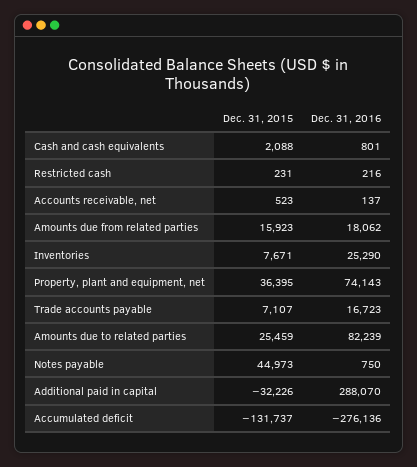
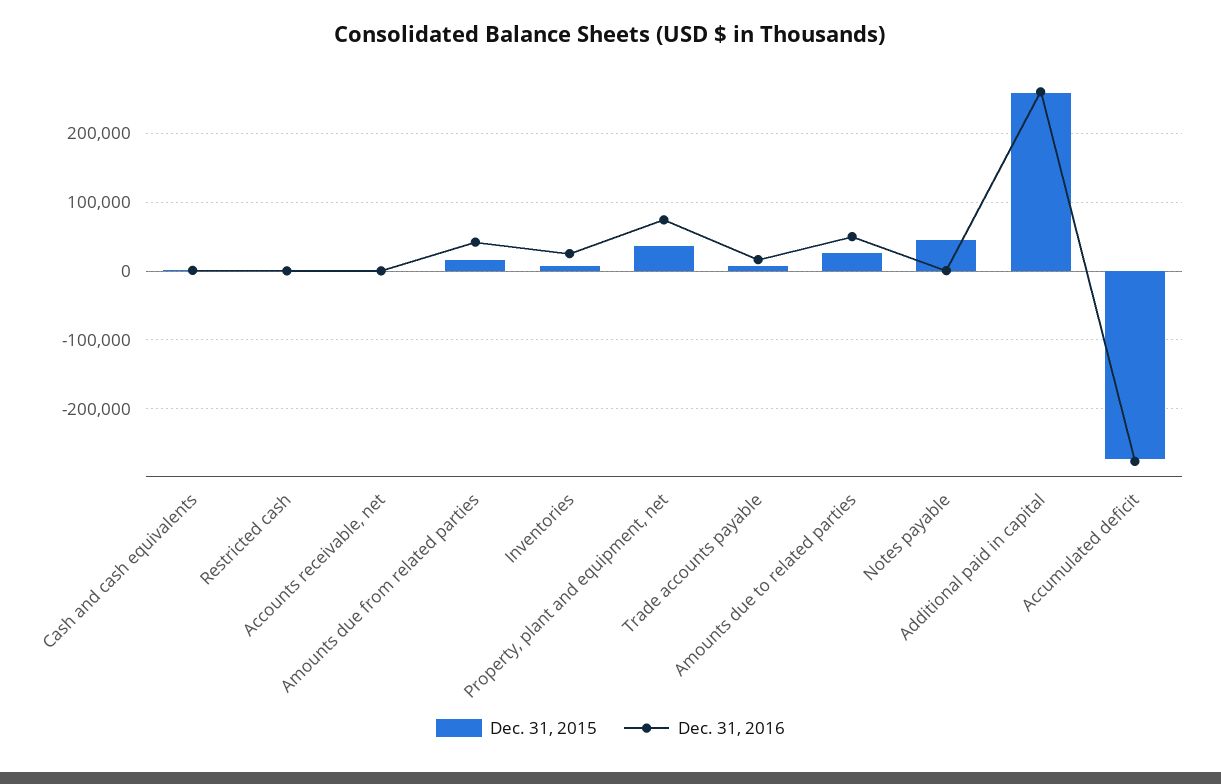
Dec. 31, 2016, Amounts due from related parties: 18062 -> 40000
Dec. 31, 2016, Amounts due to related parties: 82239 -> 50000
Dec. 31, 2015, Additional paid in capital: -32226 -> 260000
Dec. 31, 2016, Additional paid in capital: 288070 -> 260000
Dec. 31, 2015, Accumulated deficit: -131737 -> -270000

